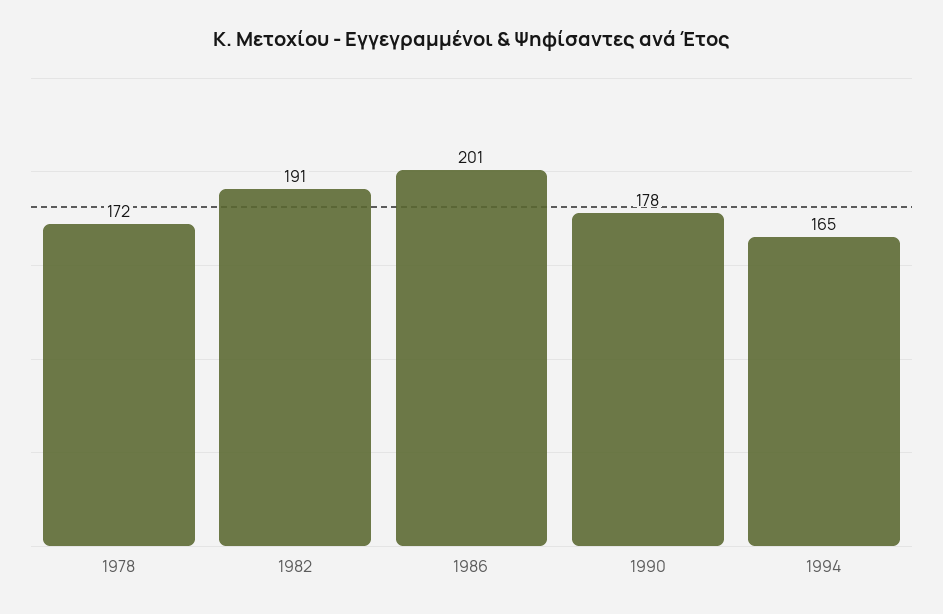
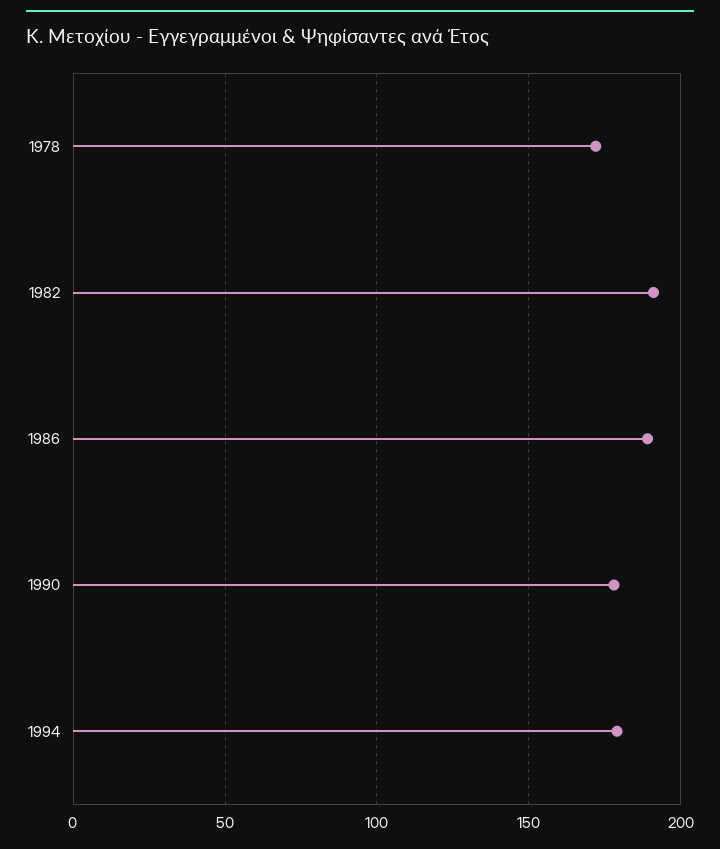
1986: 201 -> 190
1994: 165 -> 180

